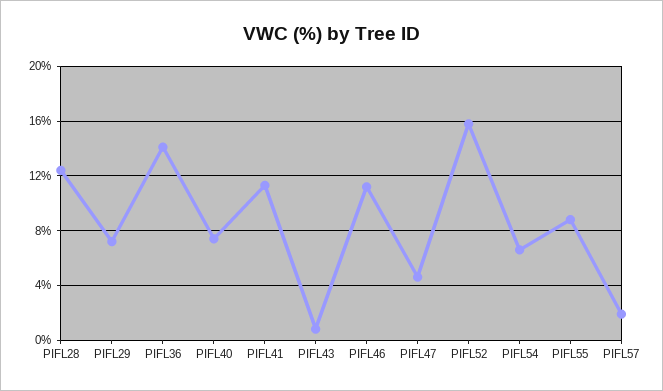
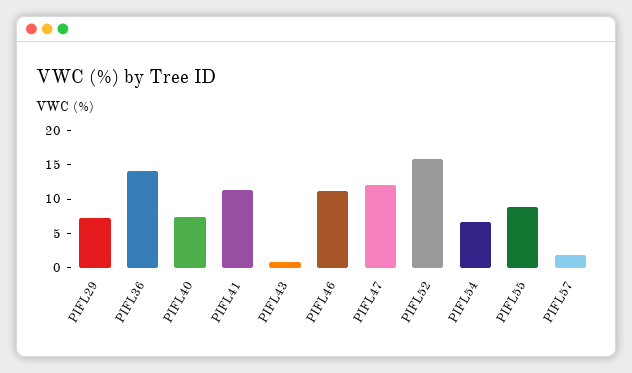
PIFL28: 12.5 -> none
PIFL47: 4.5 -> 12.5

